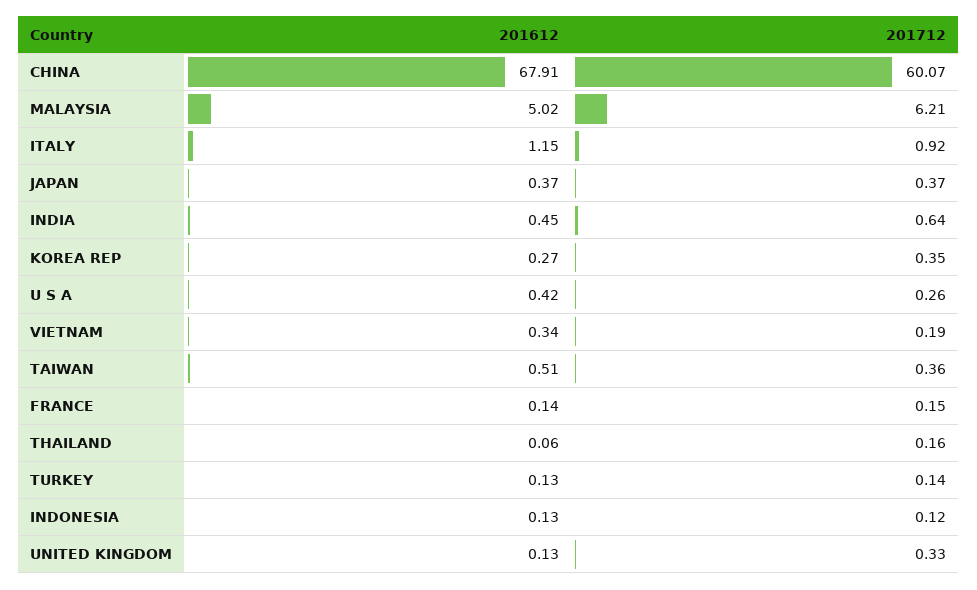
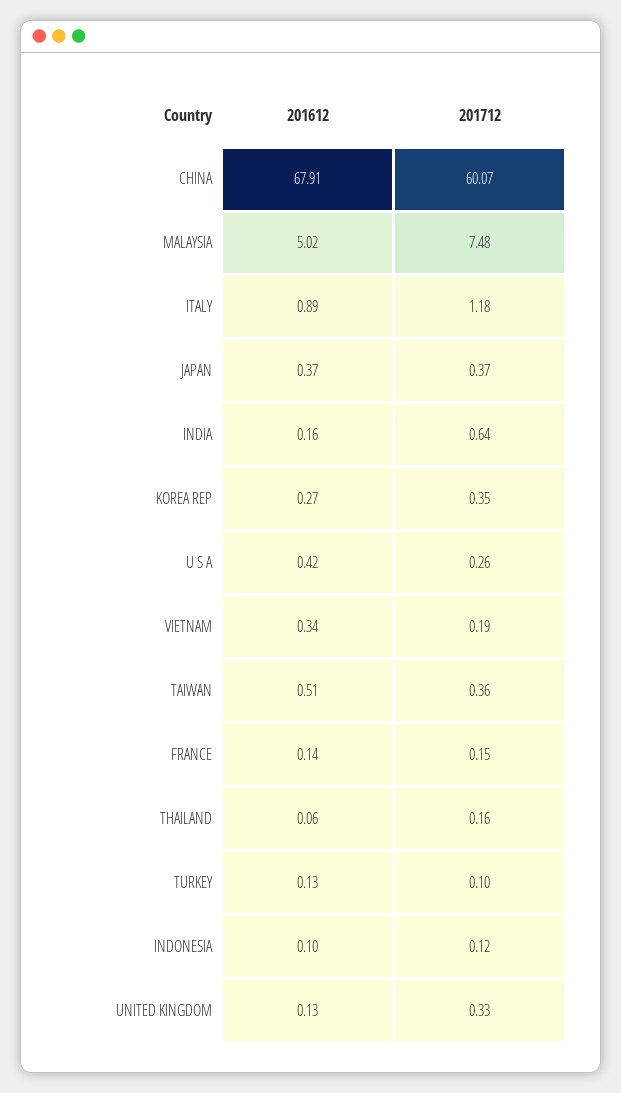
201712, MALAYSIA: 6.21 -> 7.48
201612, ITALY: 1.15 -> 0.89
201712, ITALY: 0.92 -> 1.18
201612, INDIA: 0.45 -> 0.16
201712, TURKEY: 0.14 -> 0.1
201612, INDONESIA: 0.13 -> 0.1

